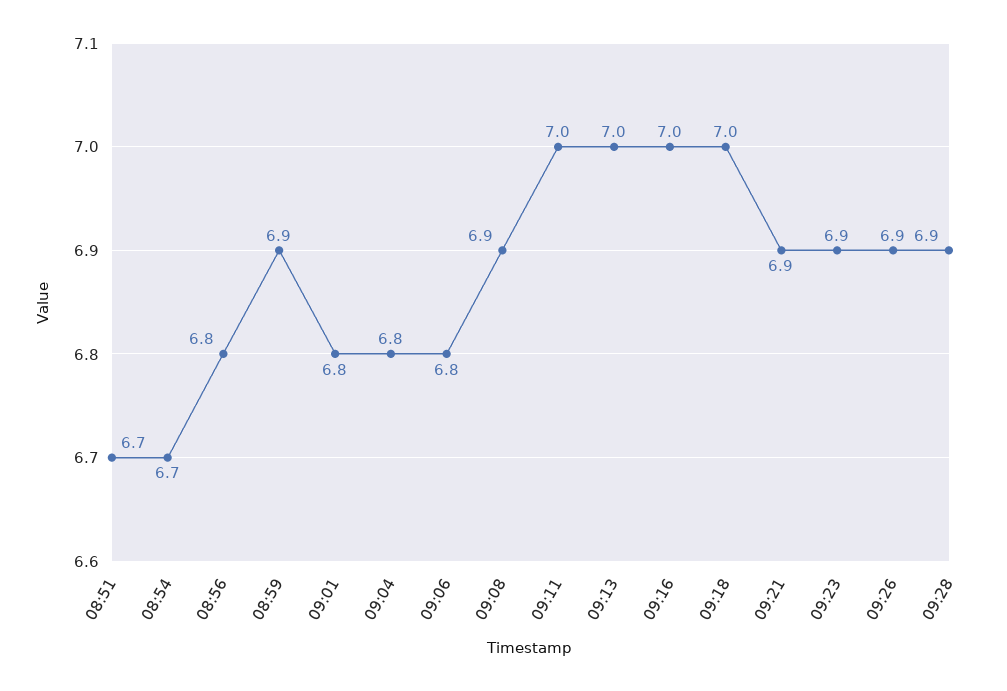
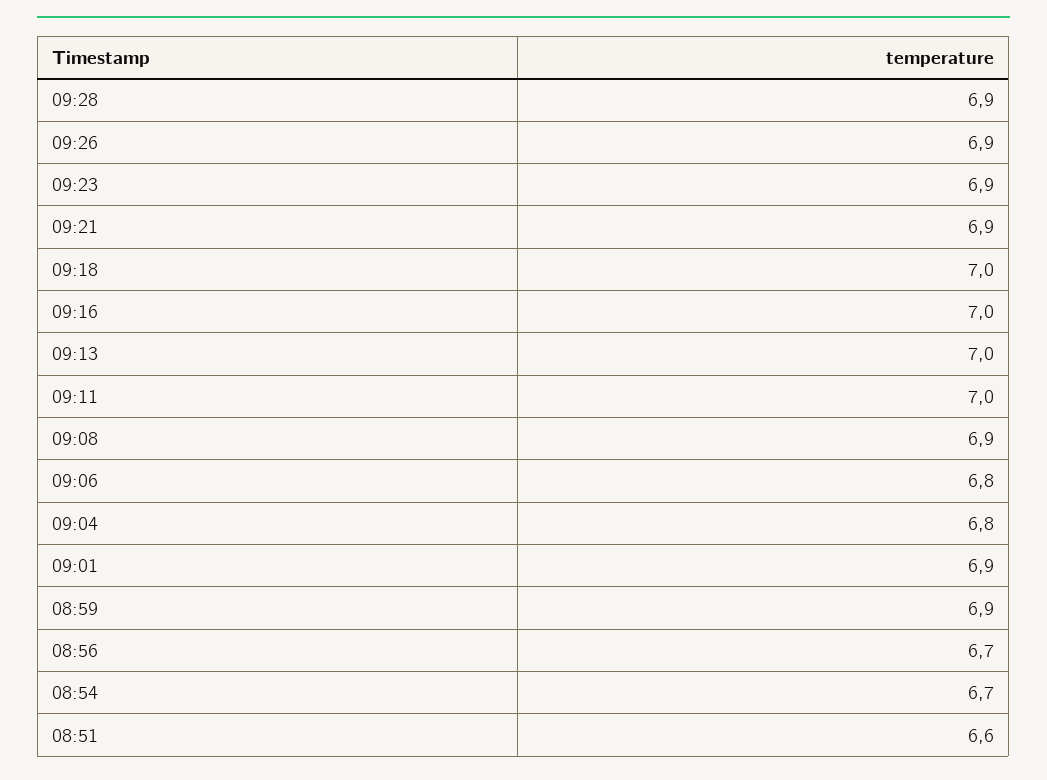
08:51: 6.7 -> 6.6
08:56: 6.8 -> 6.7
09:01: 6.8 -> 6.9

